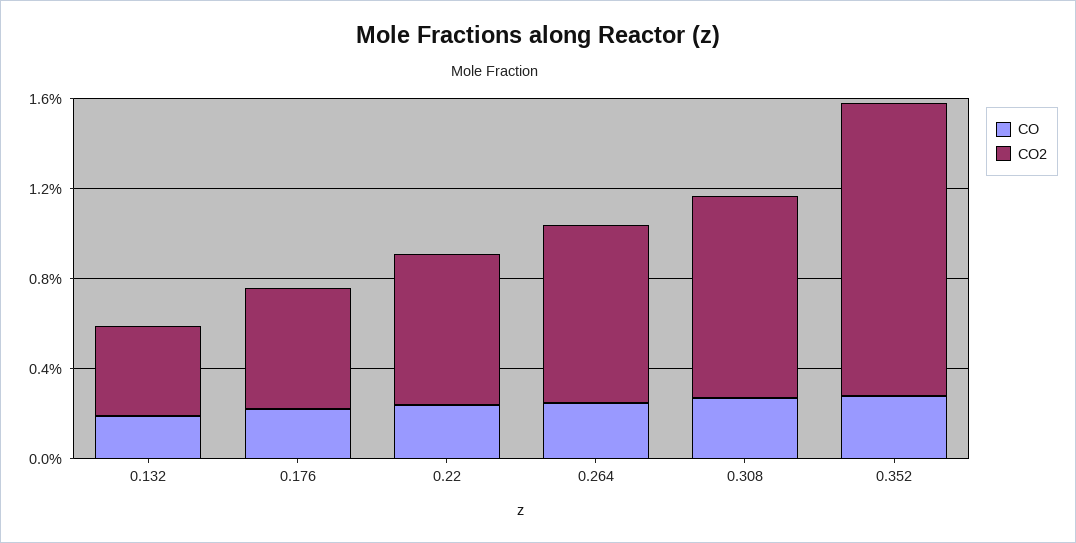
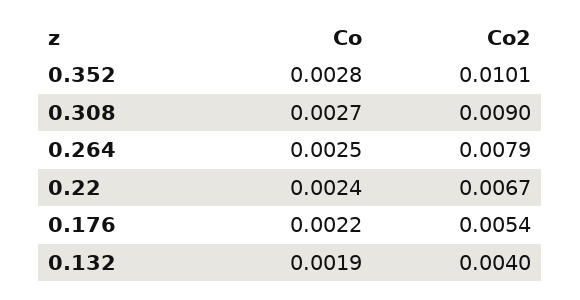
CO2, 0.352: 0.013 -> 0.0101

